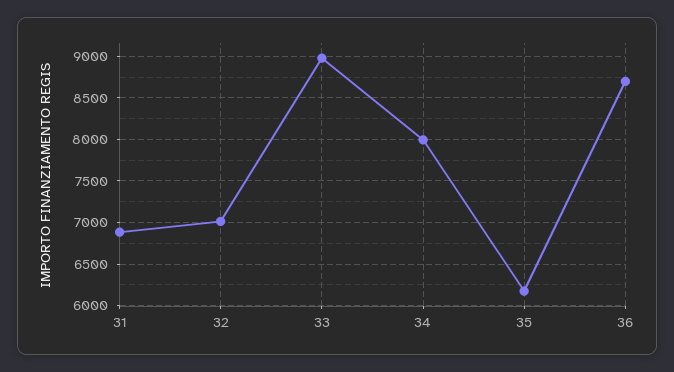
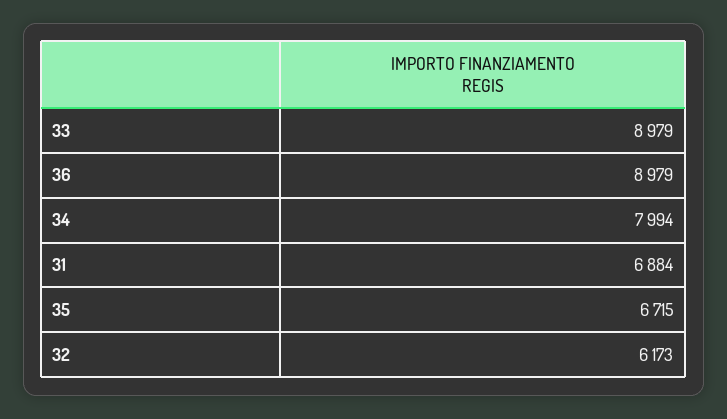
32: 7000 -> 6173
35: 6200 -> 6715
36: 8700 -> 8979

